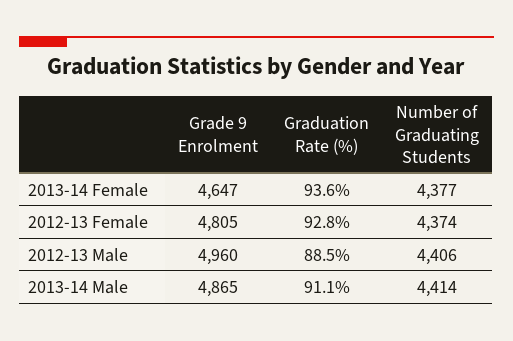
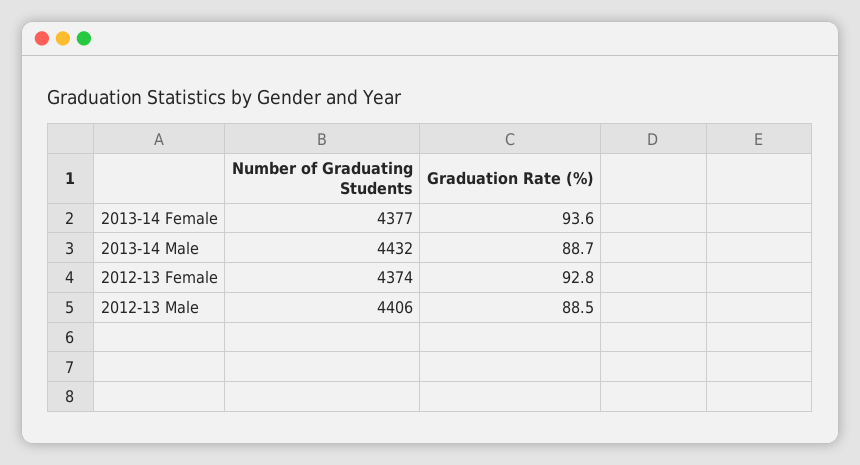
Grade 9 Enrolment, 2013-14 Female: 4647 -> none
Grade 9 Enrolment, 2012-13 Female: 4805 -> none
Grade 9 Enrolment, 2012-13 Male: 4960 -> none
Grade 9 Enrolment, 2013-14 Male: 4865 -> none
Graduation Rate (%), 2013-14 Male: 91.1 -> 88.7
Number of Graduating Students, 2013-14 Male: 4414 -> 4432

